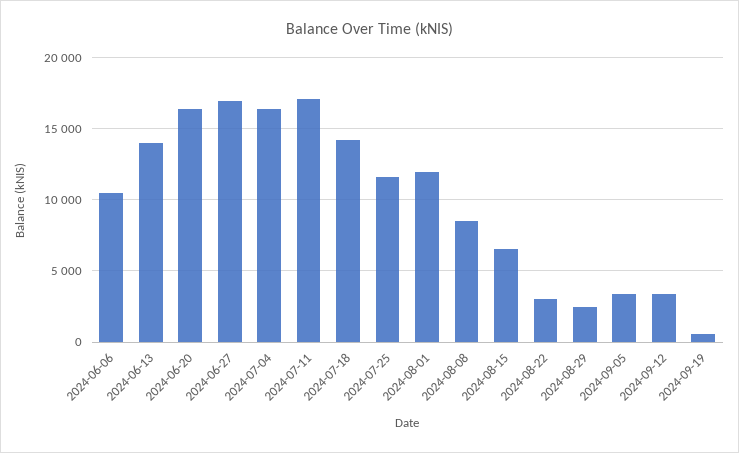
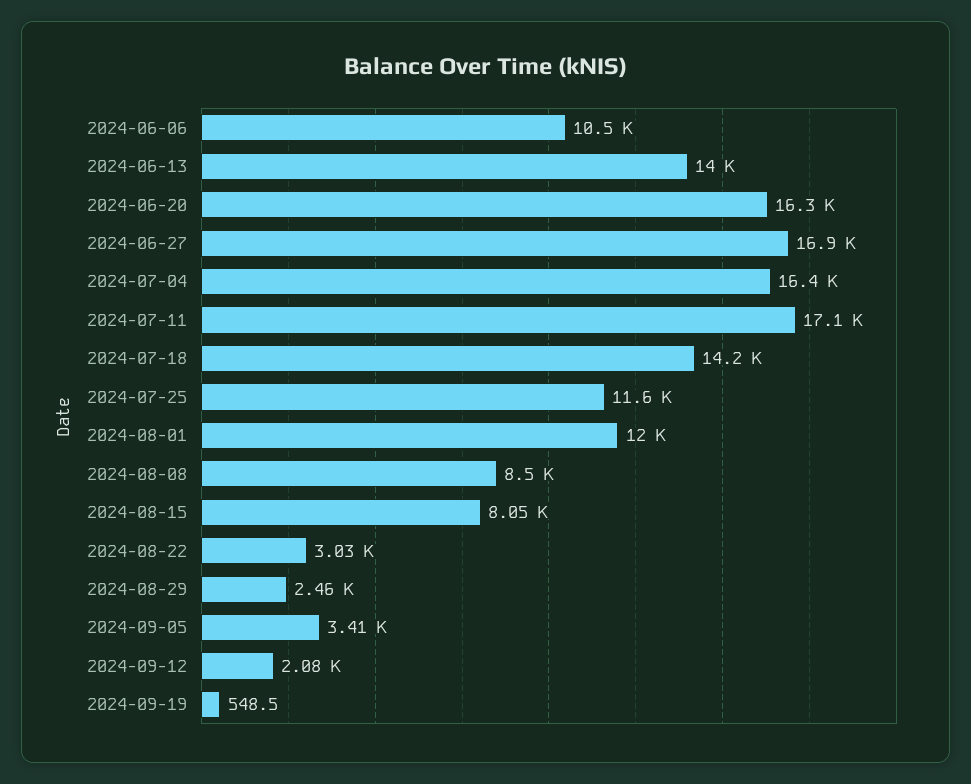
2024-08-15: 6500 -> 8050
2024-09-12: 3500 -> 2080

